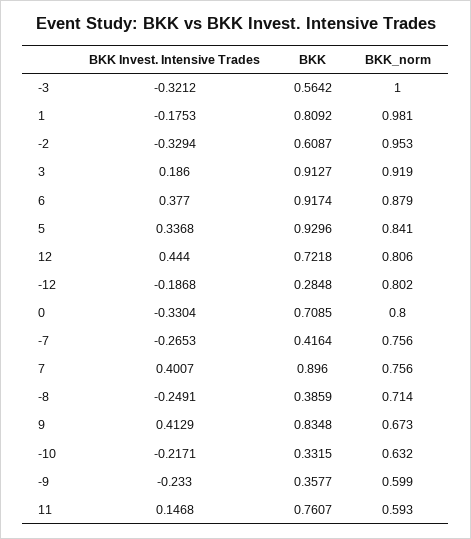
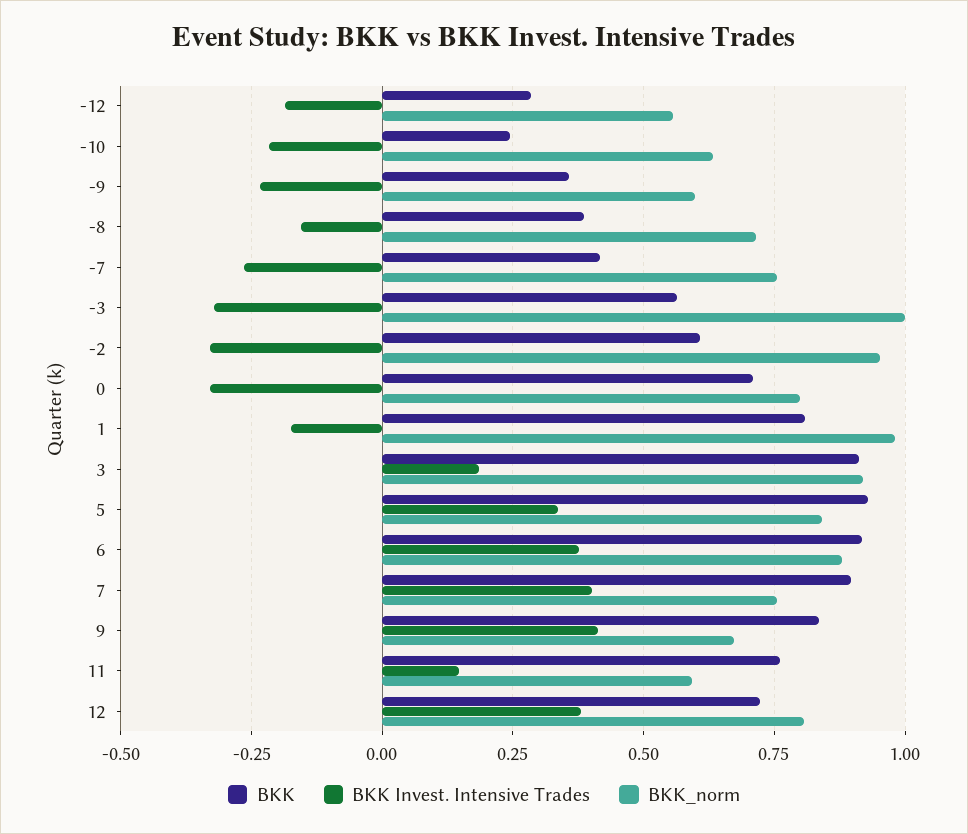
BKK Invest. Intensive Trades, 12: 0.444 -> 0.375
BKK_norm, -12: 0.802 -> 0.55
BKK Invest. Intensive Trades, -8: -0.2491 -> -0.15
BKK, -10: 0.3315 -> 0.25

